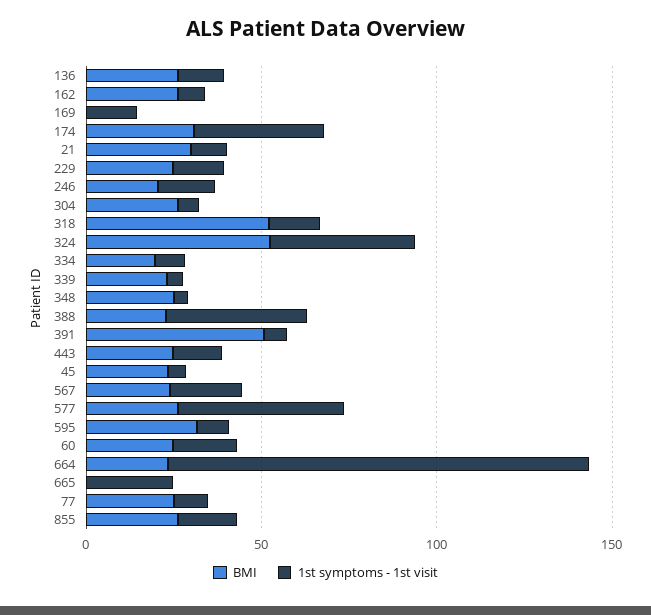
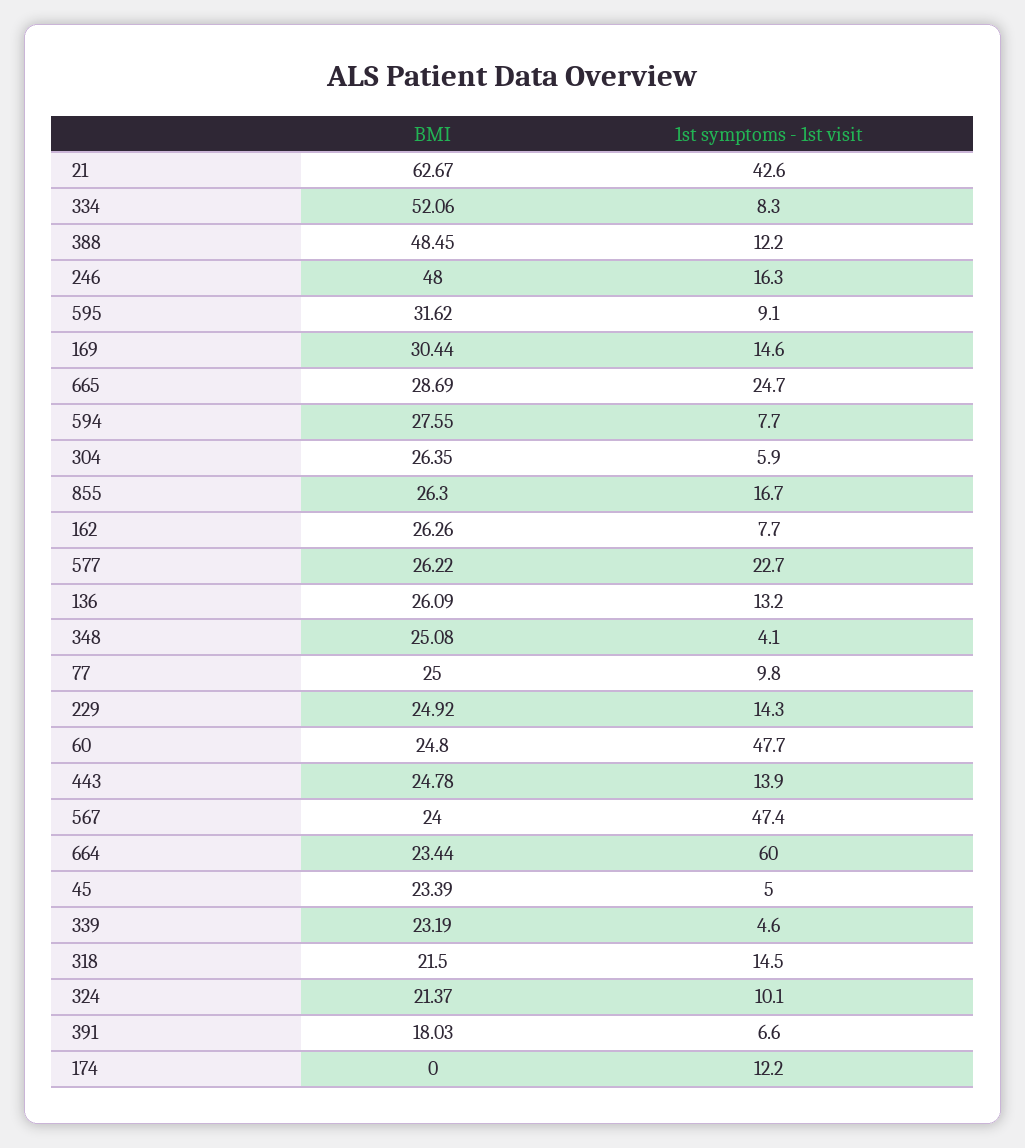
BMI, 169: 0 -> 30.44
BMI, 174: 30 -> 0
1st symptoms - 1st visit, 174: 40 -> 12.2
BMI, 21: 30 -> 62.67
1st symptoms - 1st visit, 21: 10 -> 42.6
BMI, 246: 20 -> 48
BMI, 318: 50 -> 21.5
BMI, 324: 50 -> 21.37
1st symptoms - 1st visit, 324: 40 -> 10.1
BMI, 334: 20 -> 52.06
BMI, 388: 20 -> 48.45
1st symptoms - 1st visit, 388: 40 -> 12.2
BMI, 391: 50 -> 18.03
1st symptoms - 1st visit, 567: 20 -> 47.4
1st symptoms - 1st visit, 577: 50 -> 22.7
1st symptoms - 1st visit, 60: 20 -> 47.7
1st symptoms - 1st visit, 664: 120 -> 60
BMI, 665: 0 -> 28.69
BMI, 594: none -> 27.55
1st symptoms - 1st visit, 594: none -> 7.7

